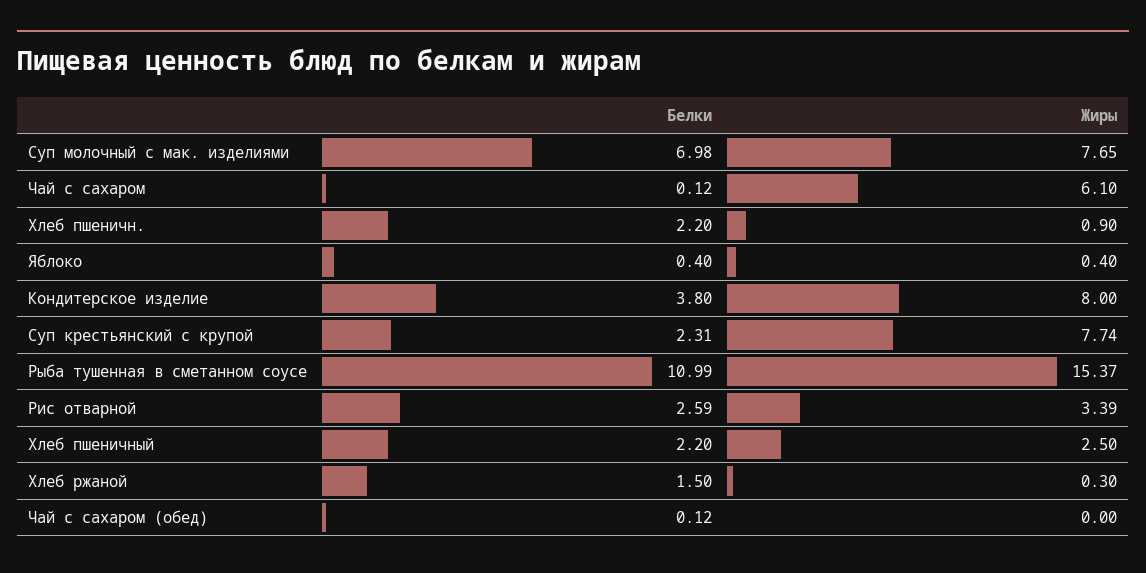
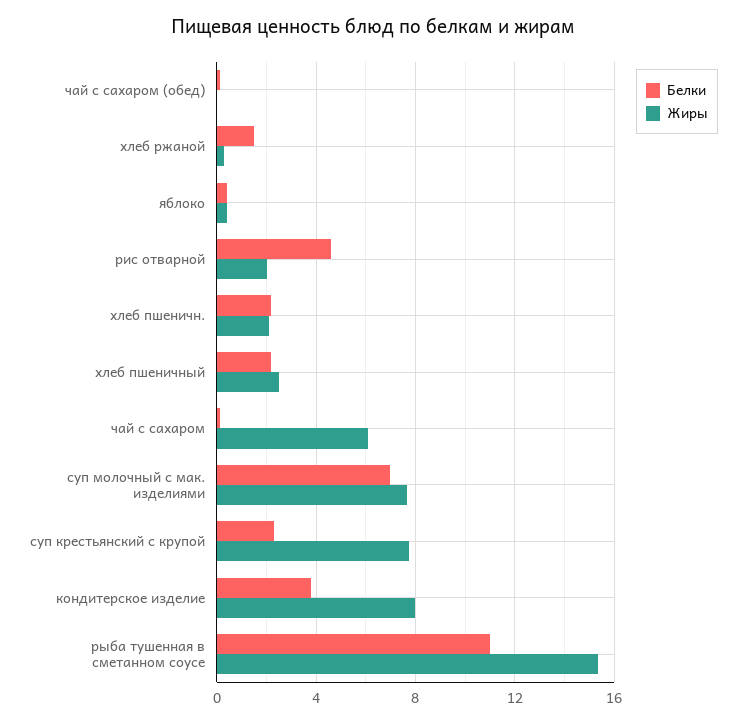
Жиры, Хлеб пшеничн.: 0.9 -> 2
Белки, Рис отварной: 2.59 -> 4.5
Жиры, Рис отварной: 3.39 -> 2

